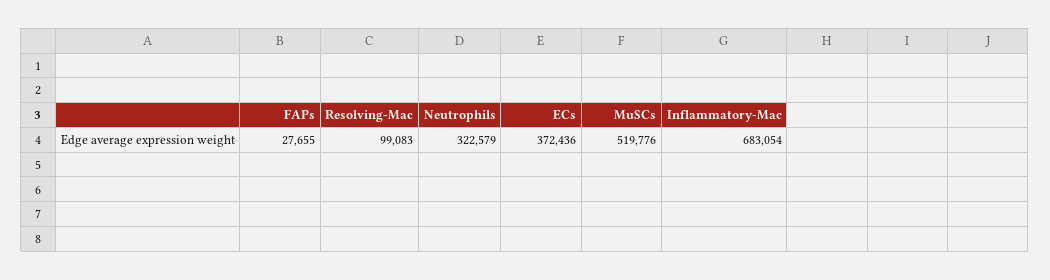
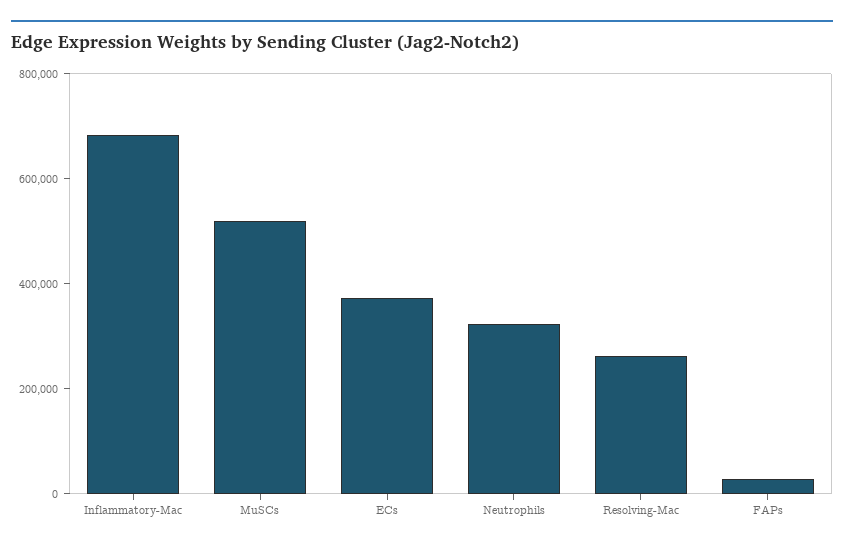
Resolving-Mac: 99083 -> 250000

